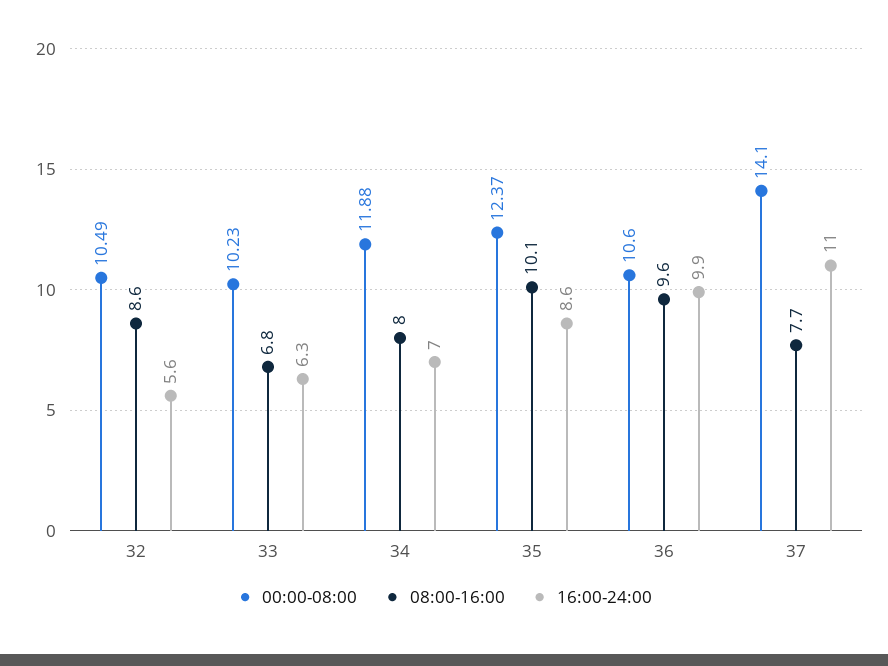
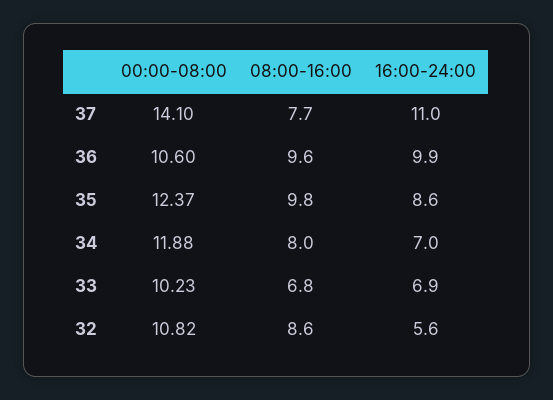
00:00-08:00, 32: 10.49 -> 10.82
16:00-24:00, 33: 6.3 -> 6.9
08:00-16:00, 35: 10.1 -> 9.8

